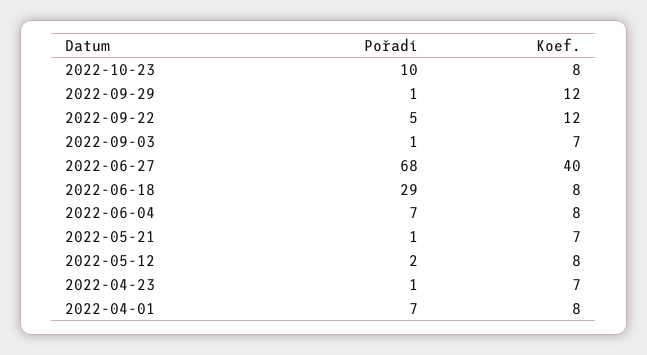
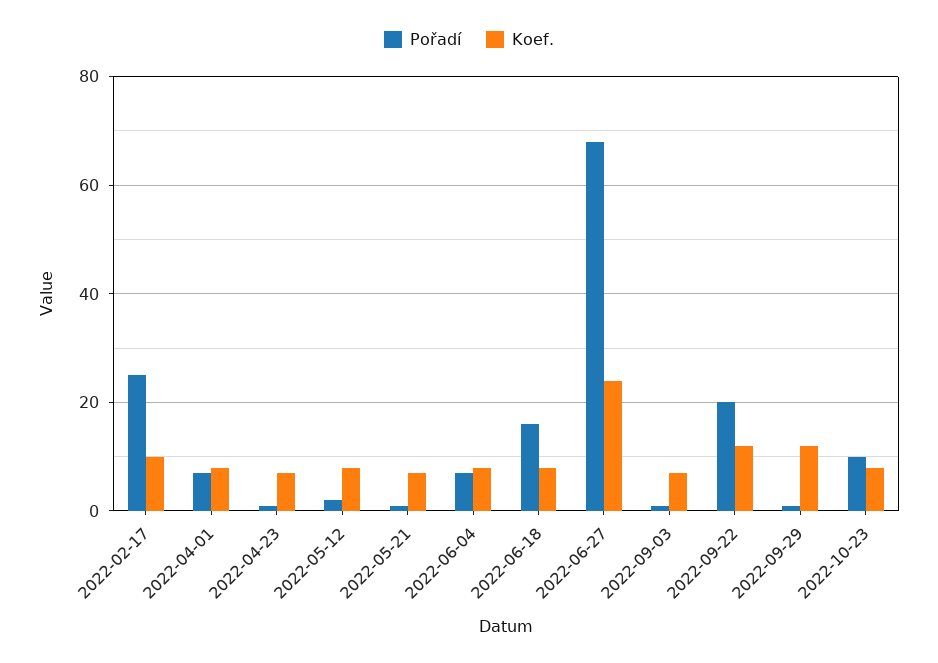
Pořadí, 2022-09-22: 5 -> 20
Koef., 2022-06-27: 40 -> 25
Pořadí, 2022-06-18: 29 -> 15
Pořadí, 2022-02-17: none -> 25
Koef., 2022-02-17: none -> 10

